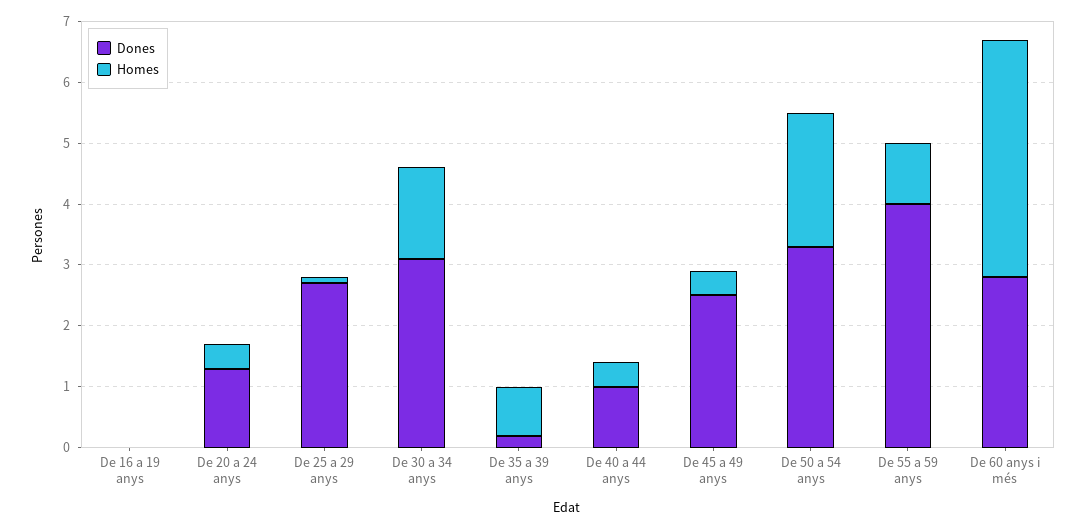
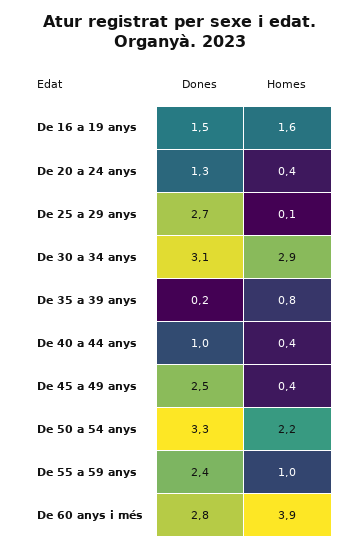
Dones, De 16 a 19 anys: 0 -> 1.5
Homes, De 16 a 19 anys: 0 -> 1.6
Homes, De 30 a 34 anys: 1.5 -> 2.9
Dones, De 55 a 59 anys: 4 -> 2.4

